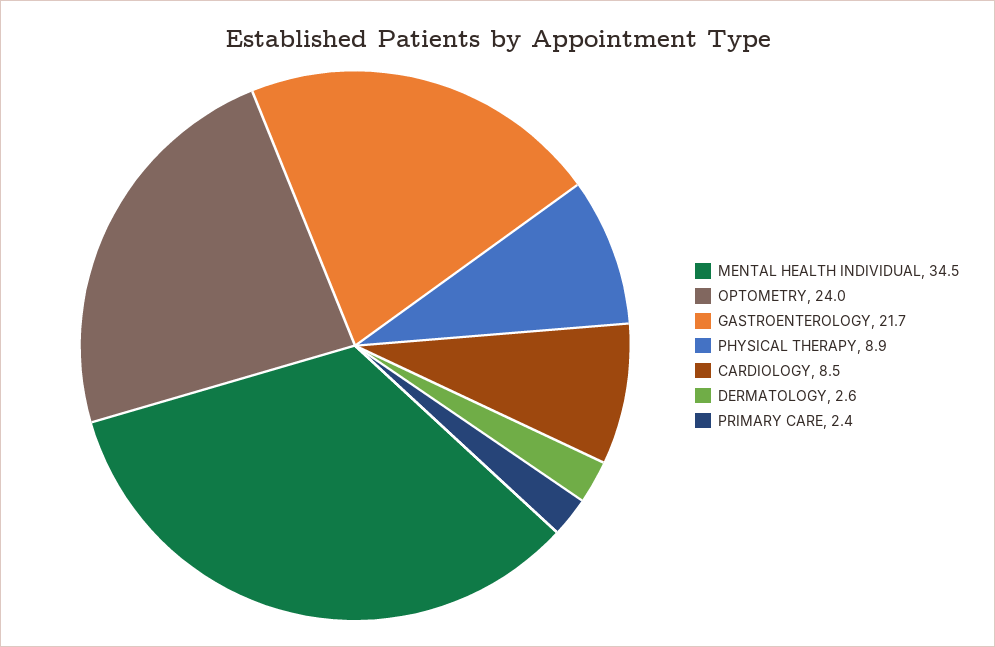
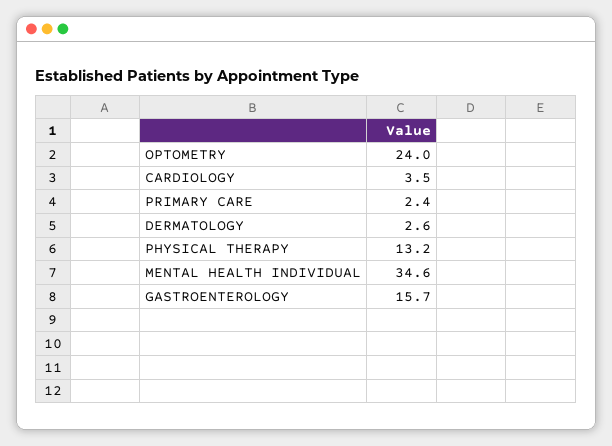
MENTAL HEALTH INDIVIDUAL: 34.5 -> 34.6
GASTROENTEROLOGY: 21.7 -> 15.7
PHYSICAL THERAPY: 8.9 -> 13.2
CARDIOLOGY: 8.5 -> 3.5

